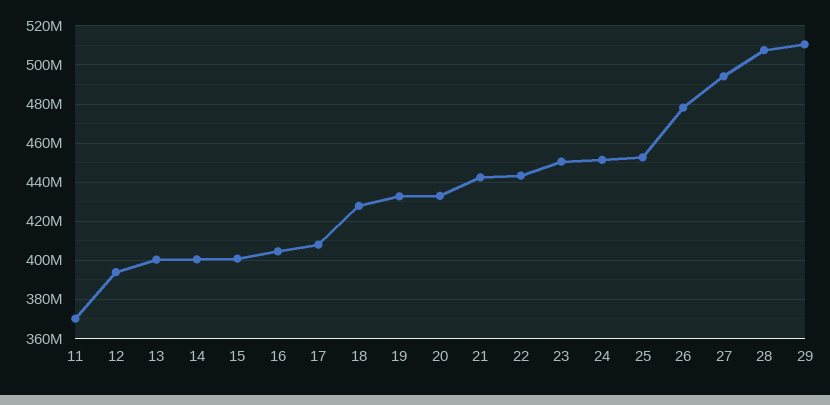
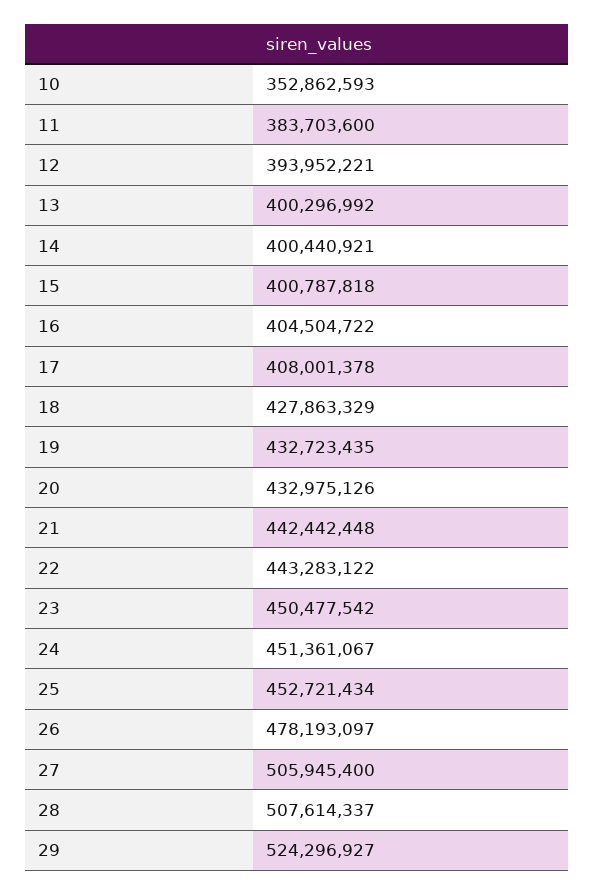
11: 370000000 -> 383703600
27: 495000000 -> 505945400
29: 510000000 -> 524296927
10: none -> 352862593

